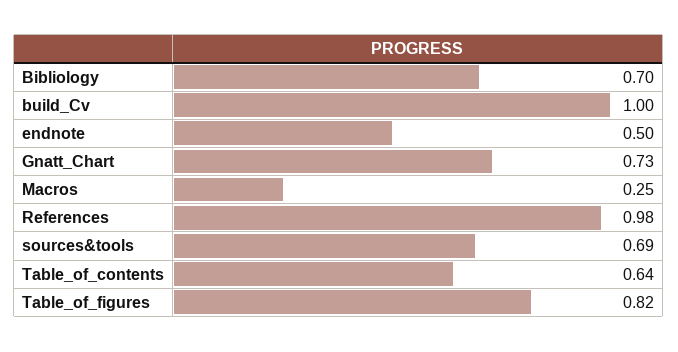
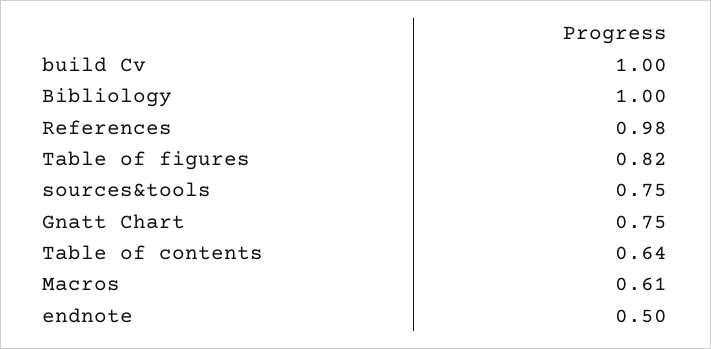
Bibliology: 0.7 -> 1
Gnatt_Chart: 0.73 -> 0.75
Macros: 0.25 -> 0.61
sources&tools: 0.69 -> 0.75

